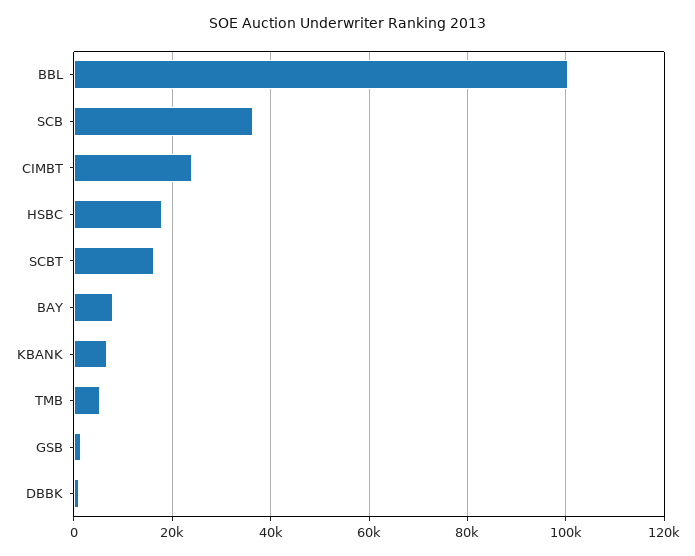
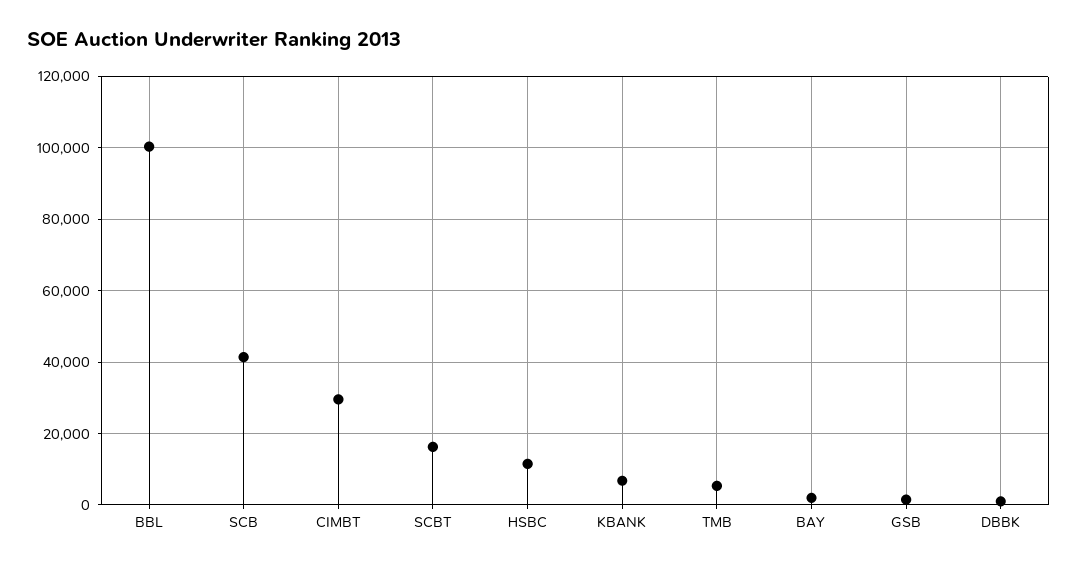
SCB: 36000 -> 42000
CIMBT: 24000 -> 30000
HSBC: 18000 -> 12000
BAY: 8000 -> 2000

